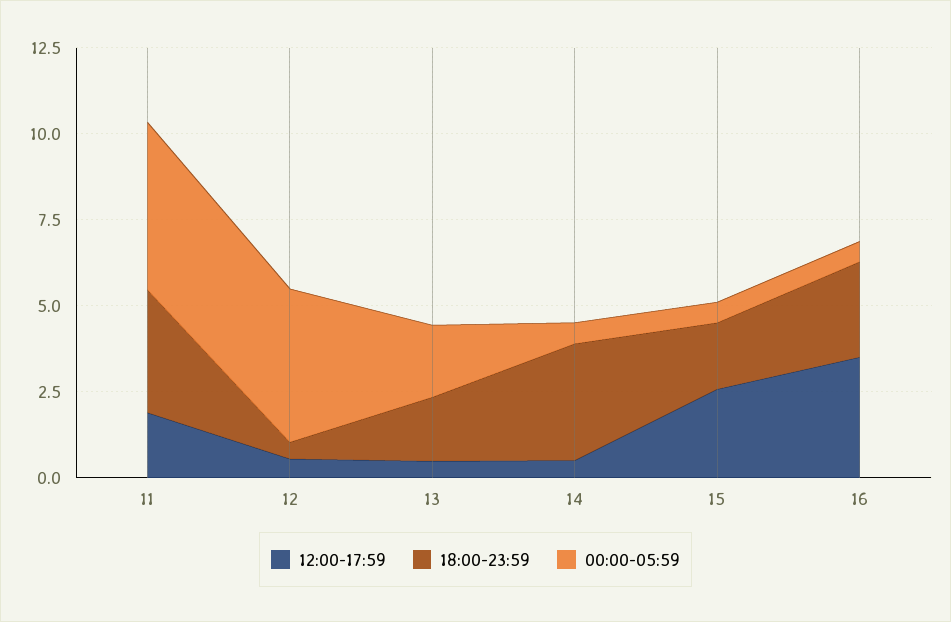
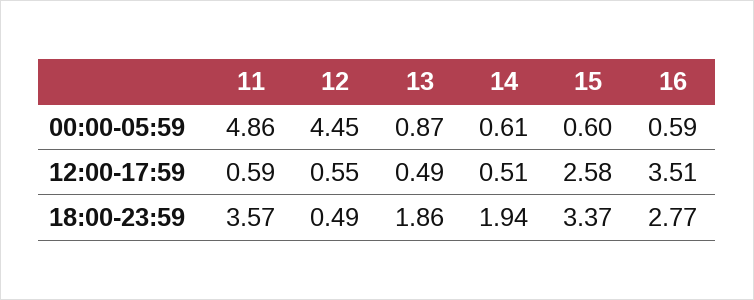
12:00-17:59, 11: 2 -> 0.59
00:00-05:59, 13: 2 -> 0.87
18:00-23:59, 14: 3.5 -> 1.94
18:00-23:59, 15: 2 -> 3.37

